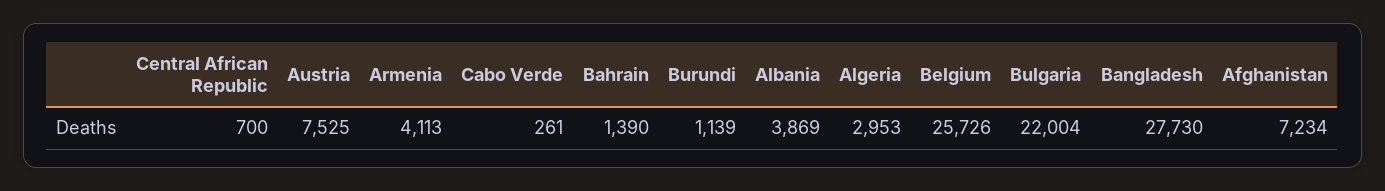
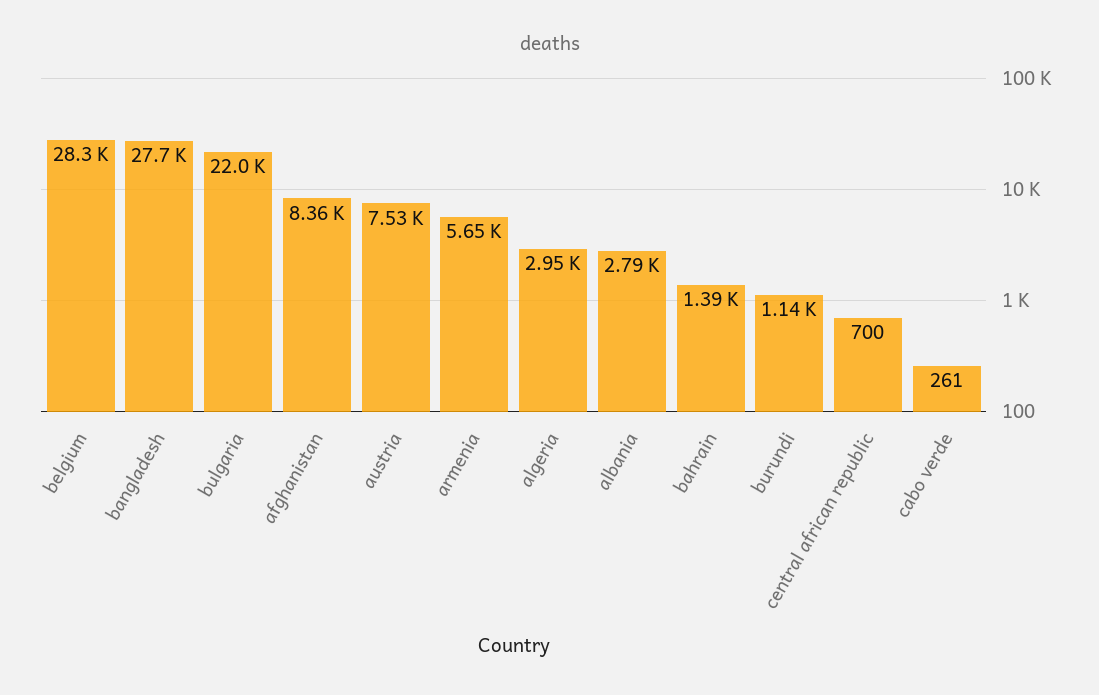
Armenia: 4113 -> 5650
Albania: 3869 -> 2790
Belgium: 25726 -> 28300
Afghanistan: 7234 -> 8360

